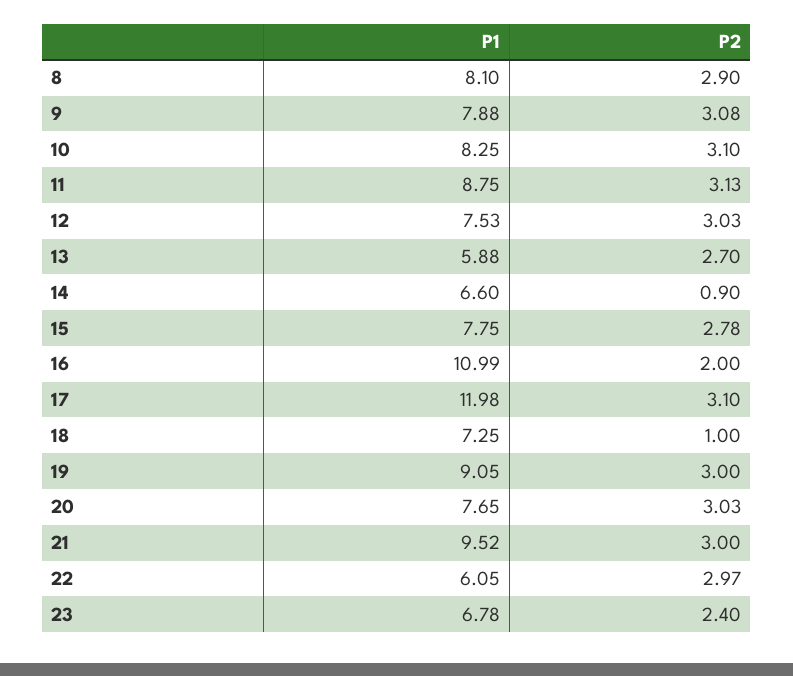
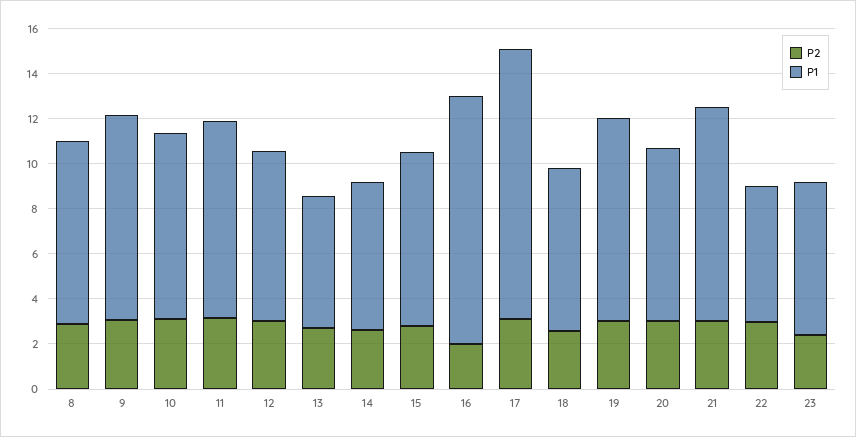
P1, 9: 7.88 -> 9
P2, 14: 0.9 -> 2.5
P2, 18: 1 -> 2.5

